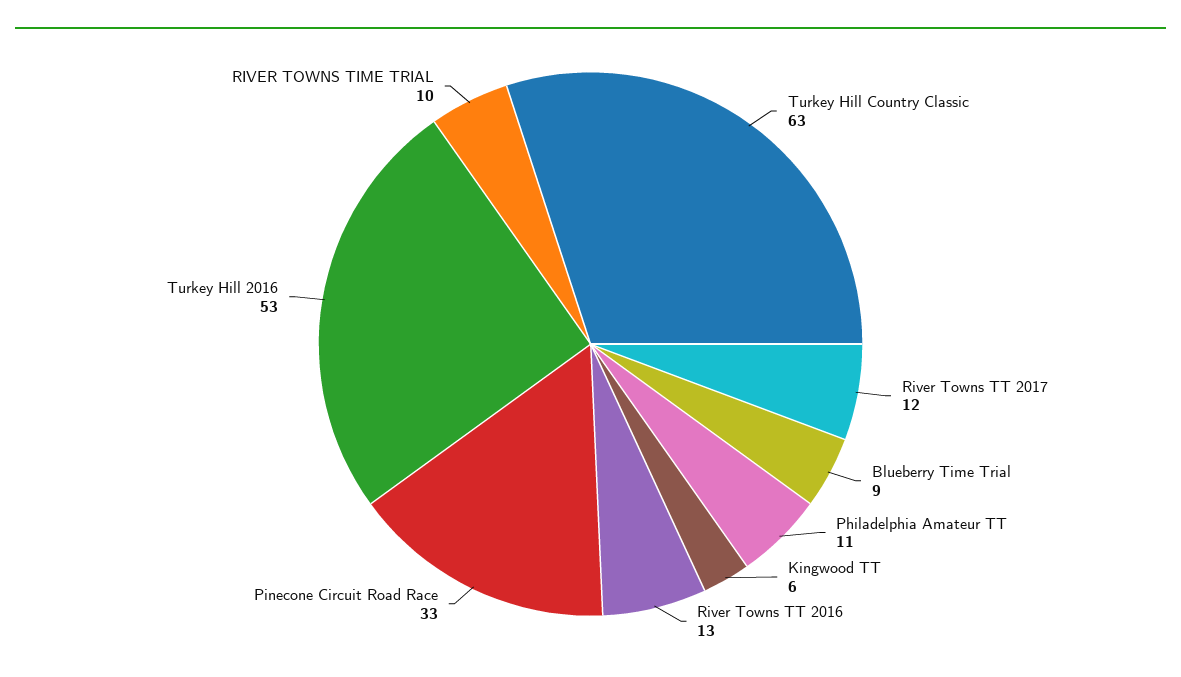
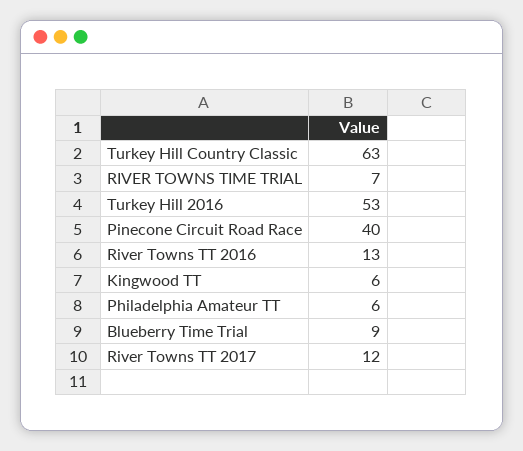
Philadelphia Amateur TT: 11 -> 6
Pinecone Circuit Road Race: 33 -> 40
RIVER TOWNS TIME TRIAL: 10 -> 7

